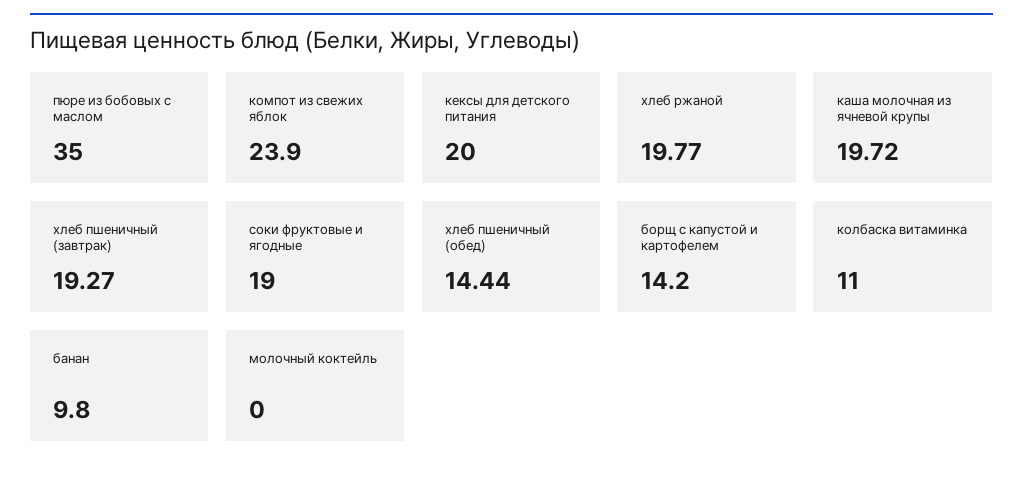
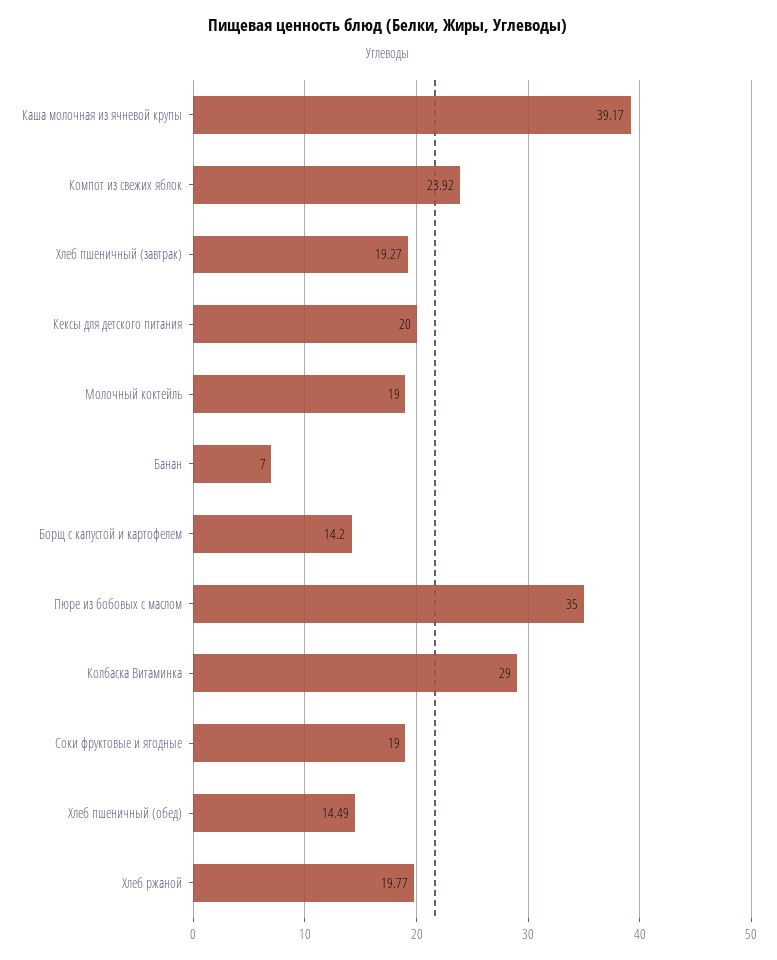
компот из свежих яблок: 23.9 -> 23.92
каша молочная из ячневой крупы: 19.72 -> 39.17
хлеб пшеничный (обед): 14.44 -> 14.49
колбаска витаминка: 11 -> 29
банан: 9.8 -> 7
молочный коктейль: 0 -> 19

